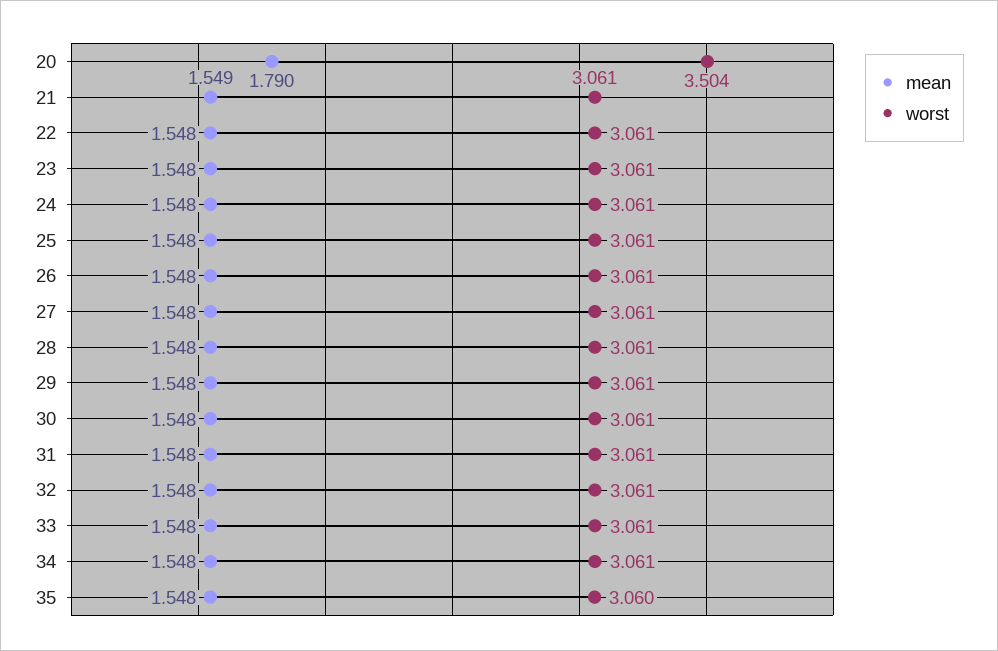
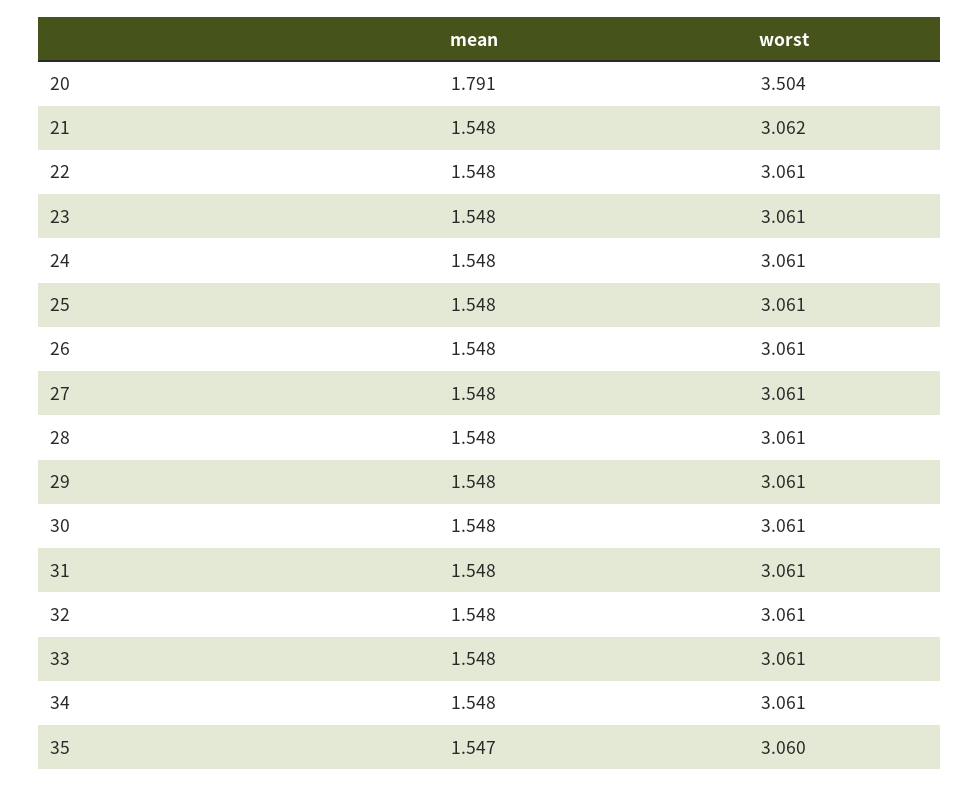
mean, 20: 1.79 -> 1.791
mean, 21: 1.549 -> 1.548
worst, 21: 3.061 -> 3.062
mean, 35: 1.548 -> 1.547

